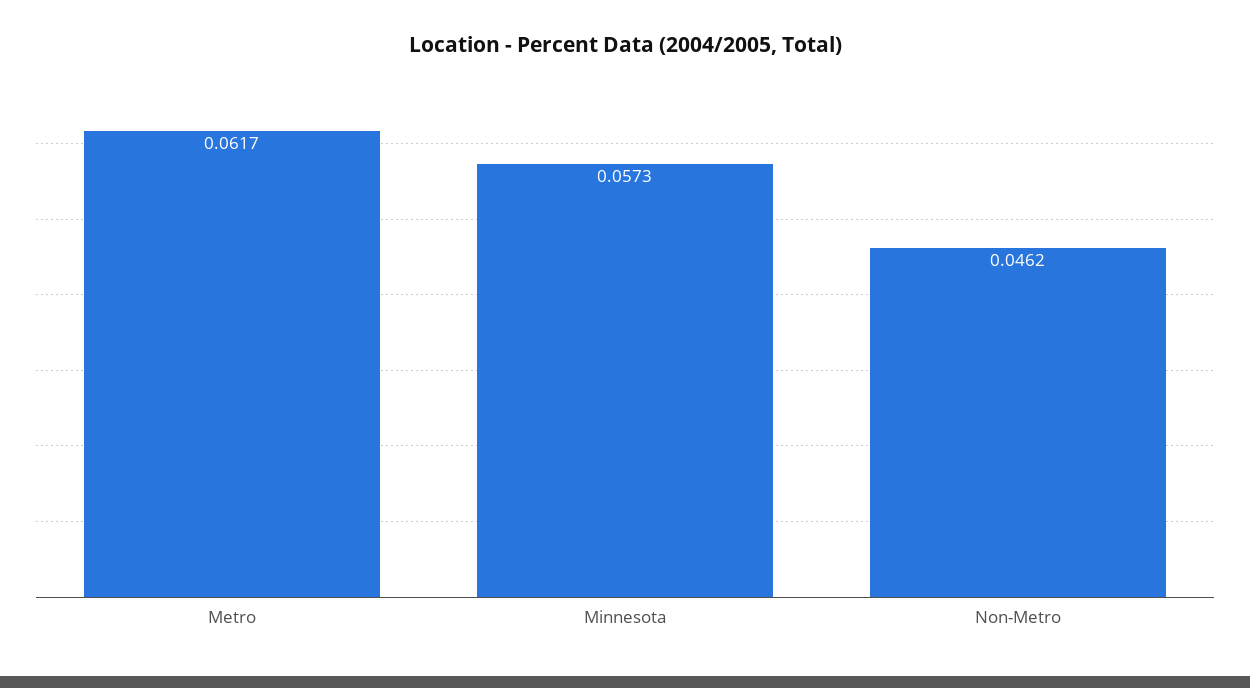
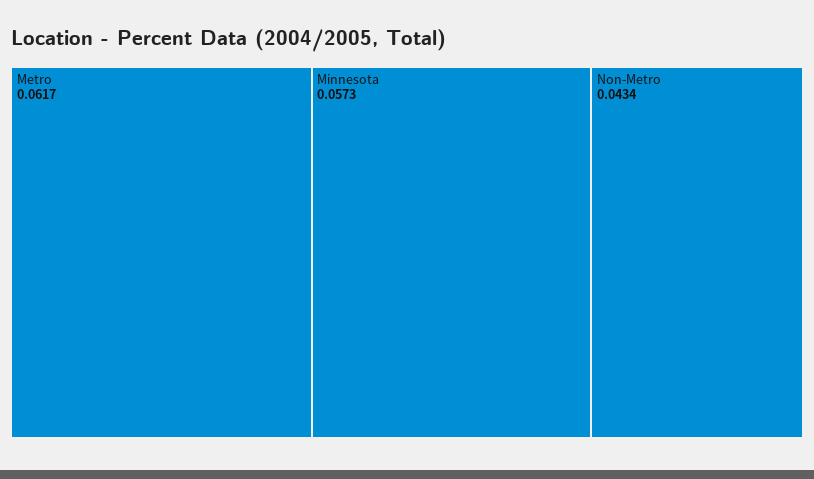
Non-Metro: 0.0462 -> 0.0434

